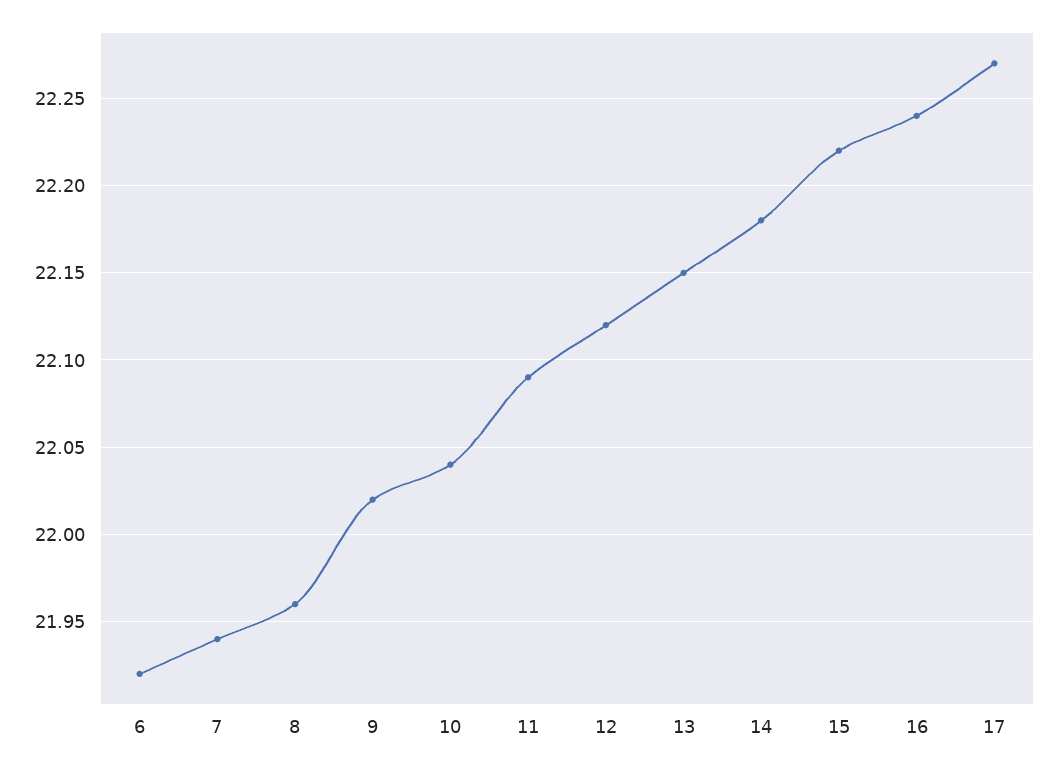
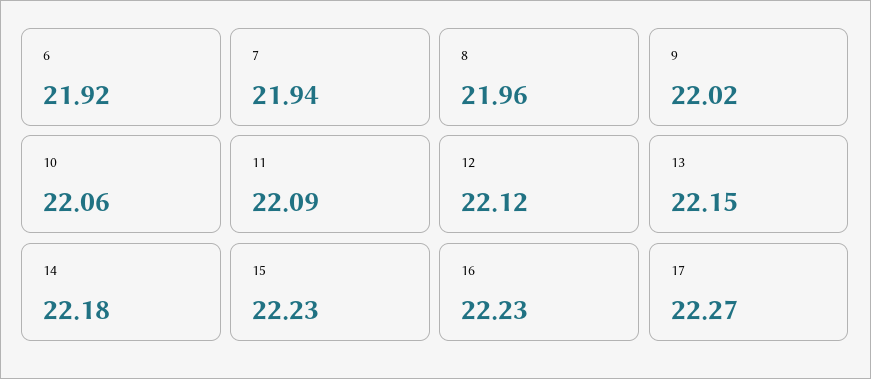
10: 22.04 -> 22.06
15: 22.22 -> 22.23
16: 22.24 -> 22.23

